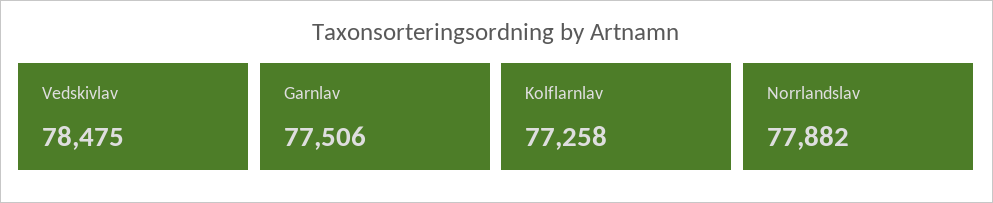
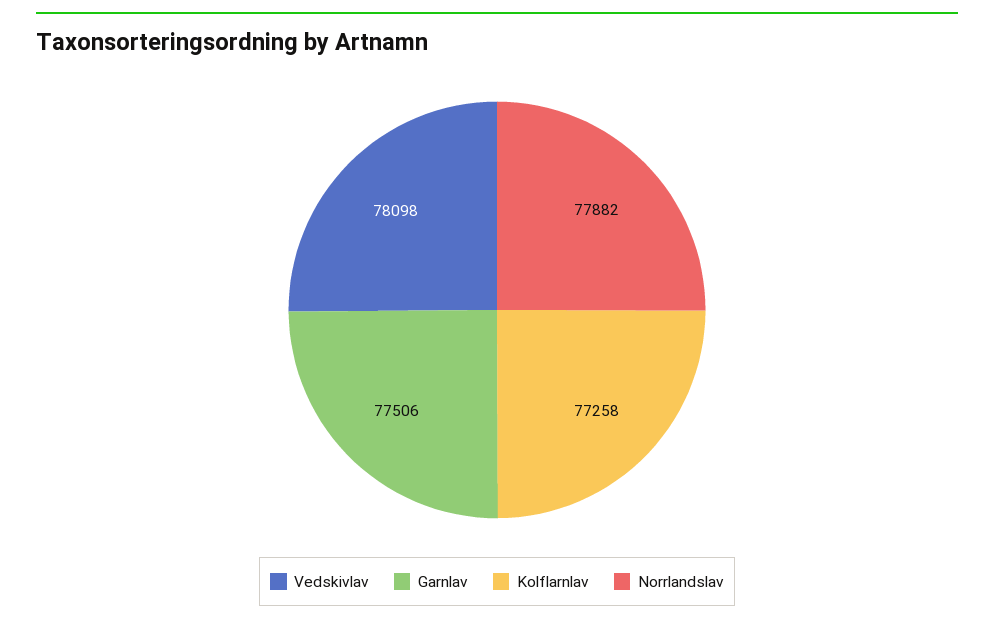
Vedskivlav: 78475 -> 78098

